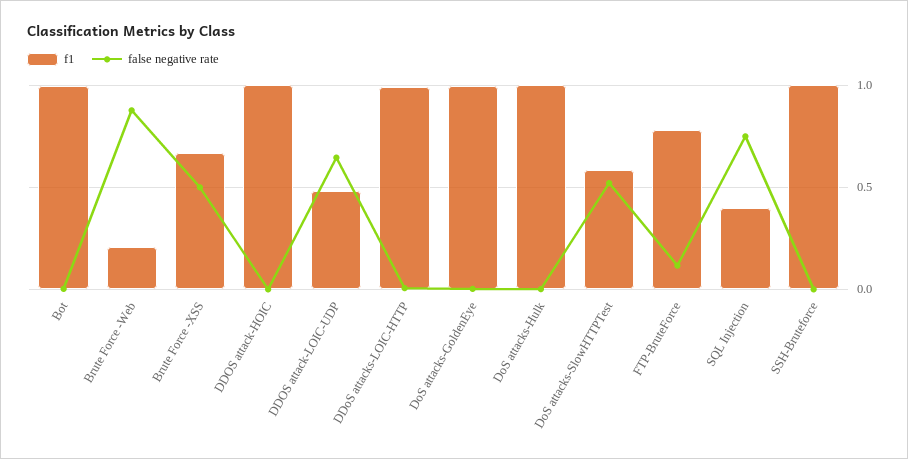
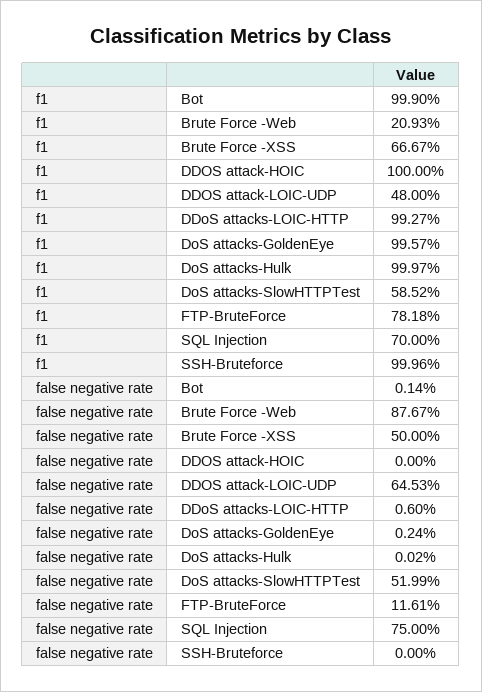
f1, SQL Injection: 0.4 -> 0.7

